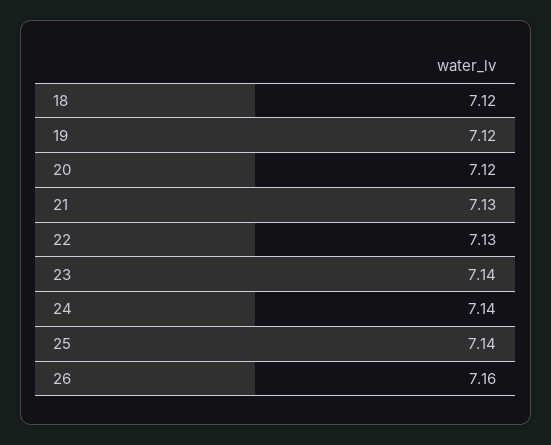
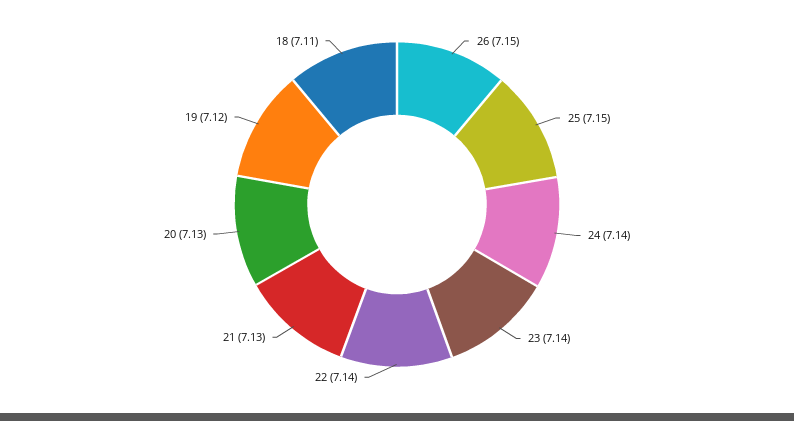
18: 7.12 -> 7.11
20: 7.12 -> 7.13
22: 7.13 -> 7.14
25: 7.14 -> 7.15
26: 7.16 -> 7.15

